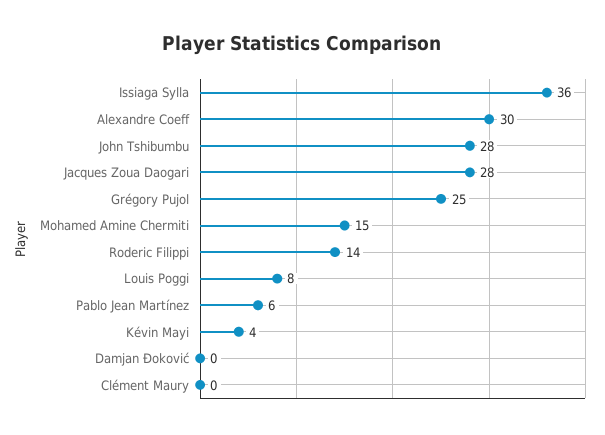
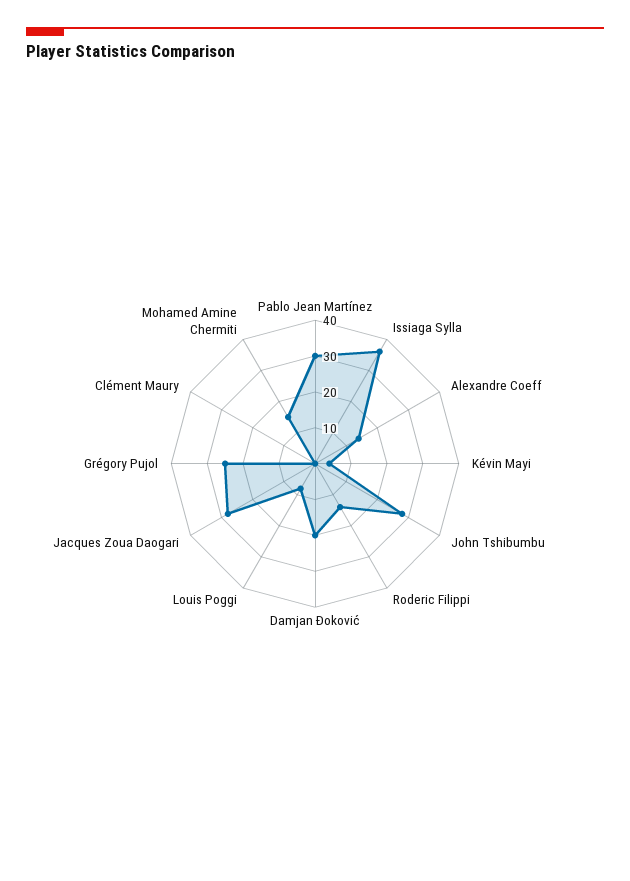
Alexandre Coeff: 30 -> 15
Pablo Jean Martínez: 6 -> 30
Damjan Đoković: 0 -> 20

